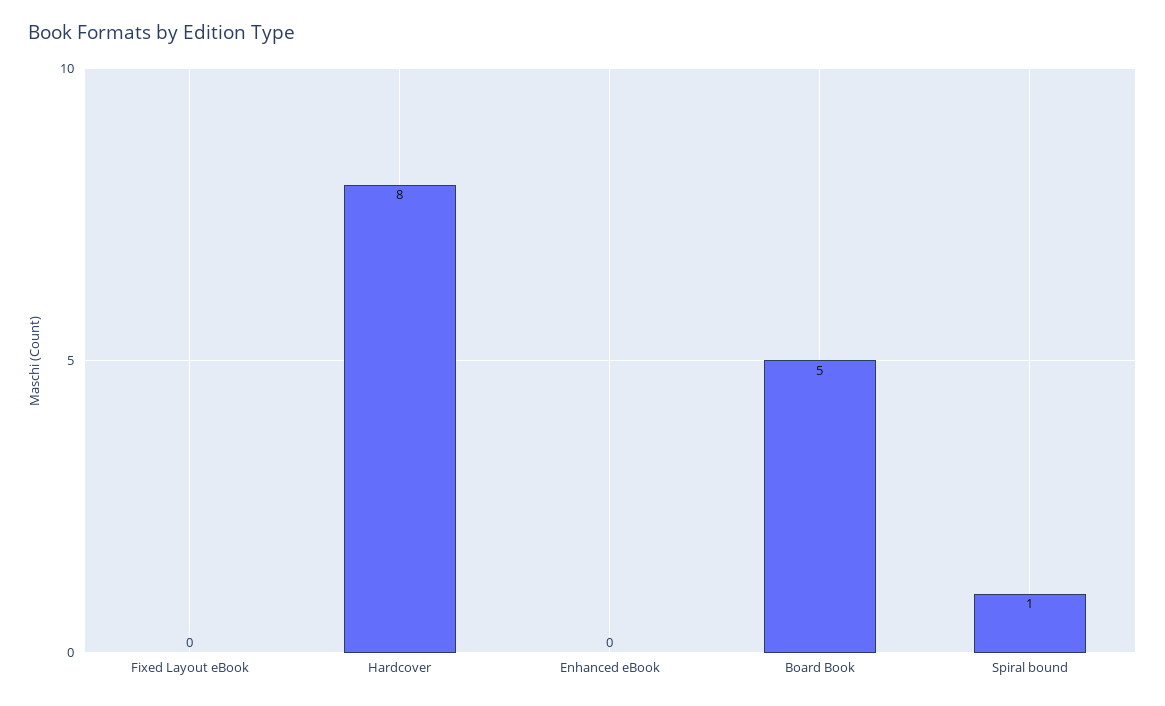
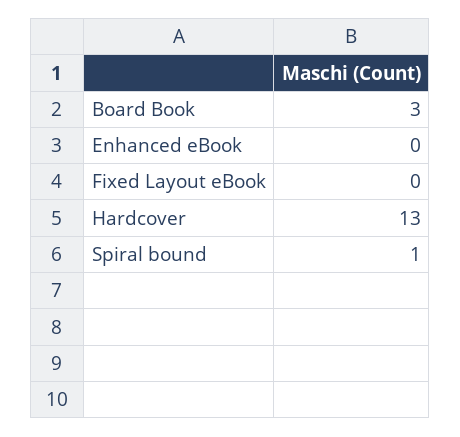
Hardcover: 8 -> 13
Board Book: 5 -> 3

